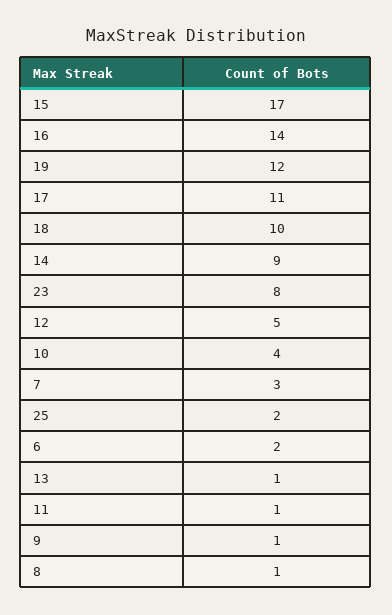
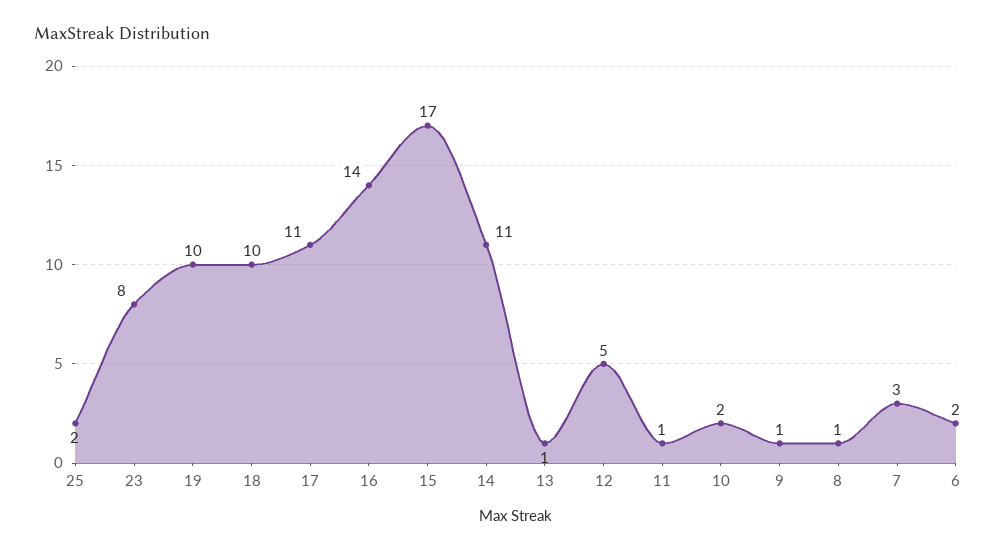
19: 12 -> 10
14: 9 -> 11
10: 4 -> 2

